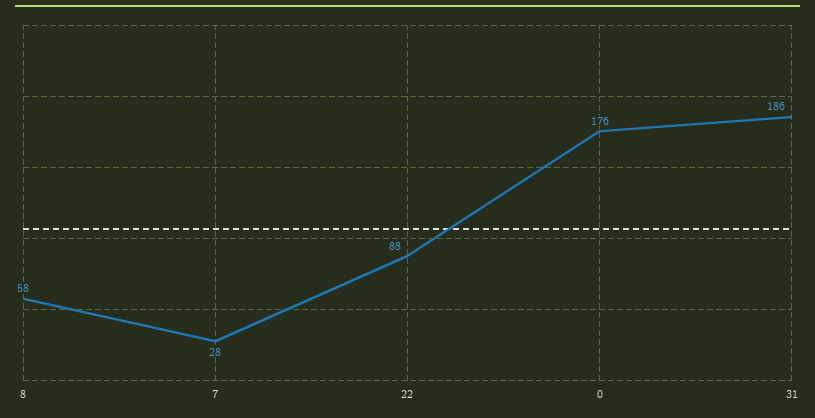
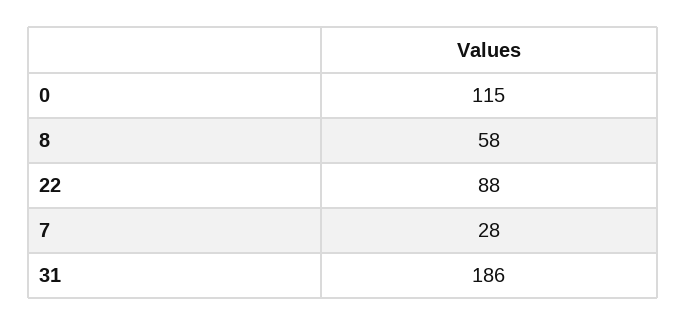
0: 176 -> 115

